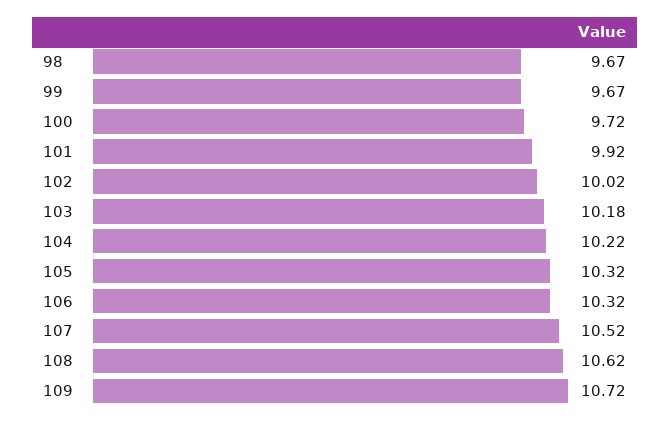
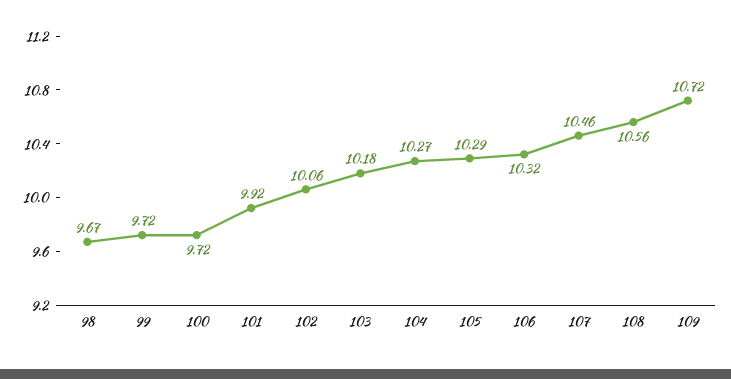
99: 9.67 -> 9.72
102: 10.02 -> 10.06
104: 10.22 -> 10.27
105: 10.32 -> 10.29
107: 10.52 -> 10.46
108: 10.62 -> 10.56

